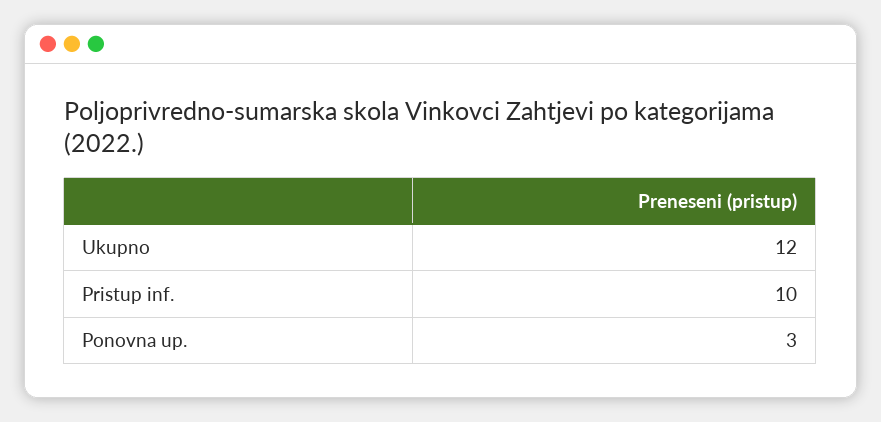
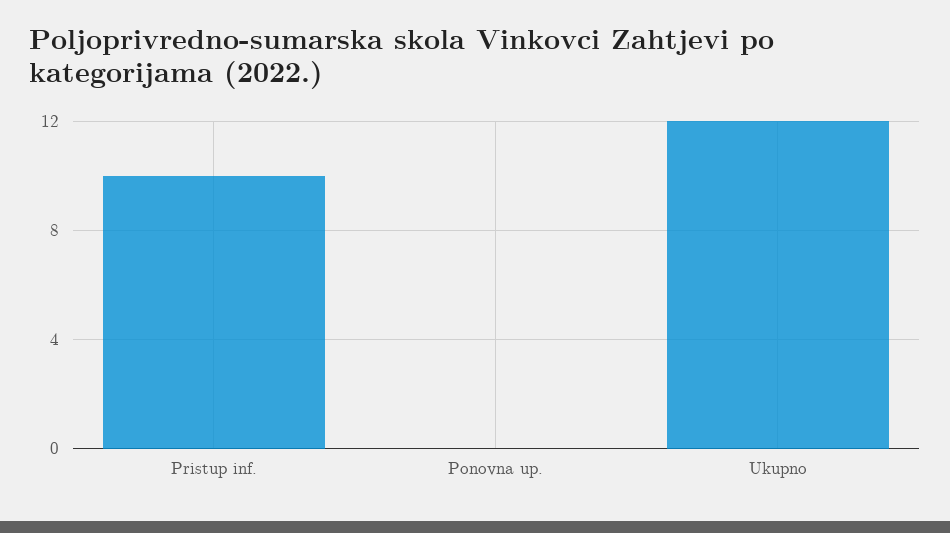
Ponovna up.: 3 -> 0

